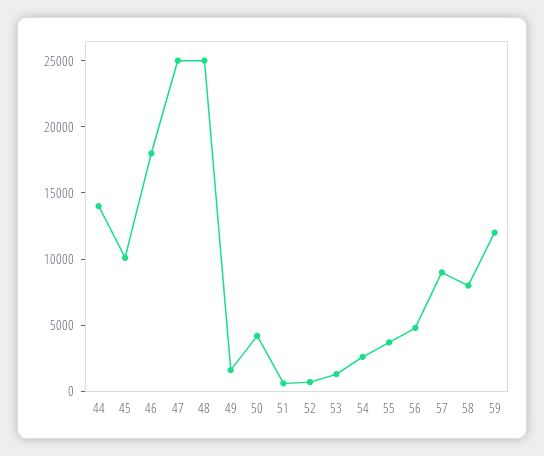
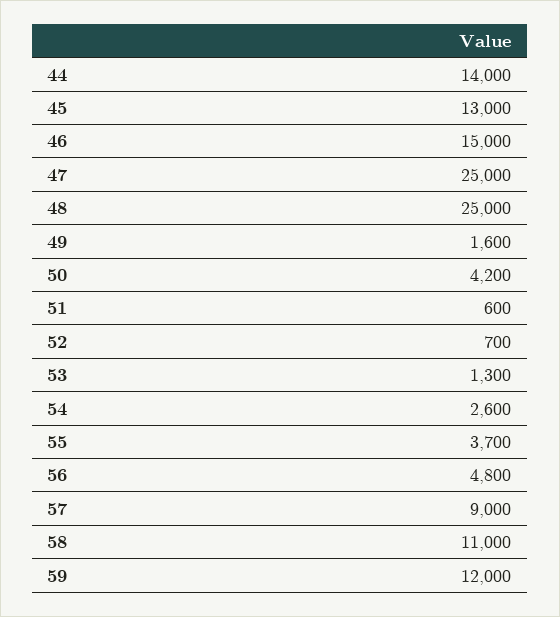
45: 10000 -> 13000
46: 18000 -> 15000
58: 8000 -> 11000

